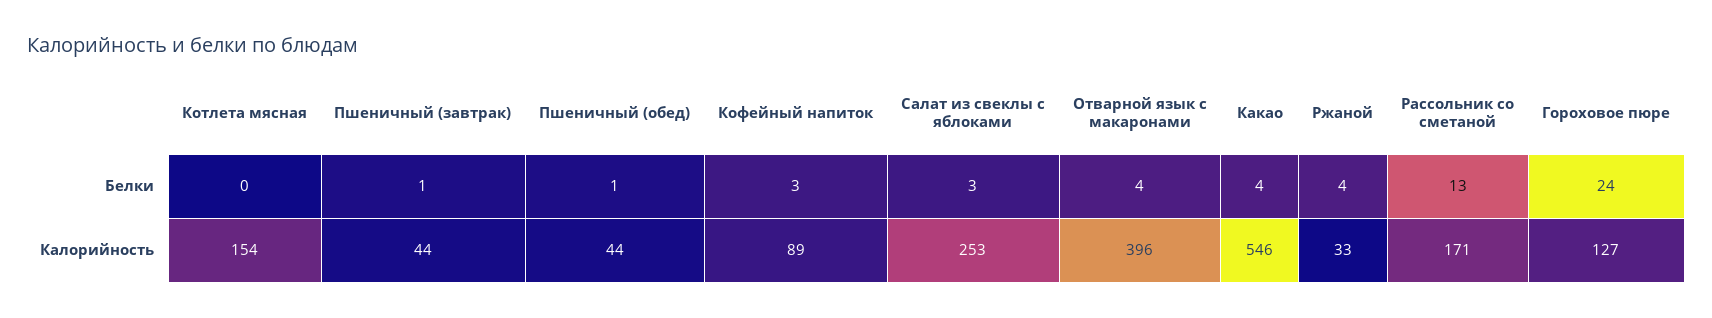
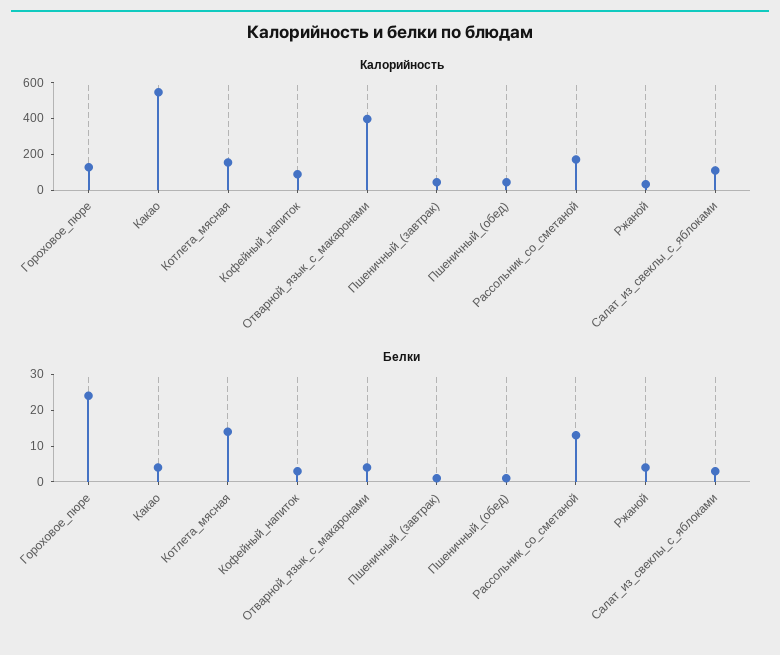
Белки, Котлета мясная: 0 -> 15
Калорийность, Салат из свеклы с яблоками: 253 -> 100

